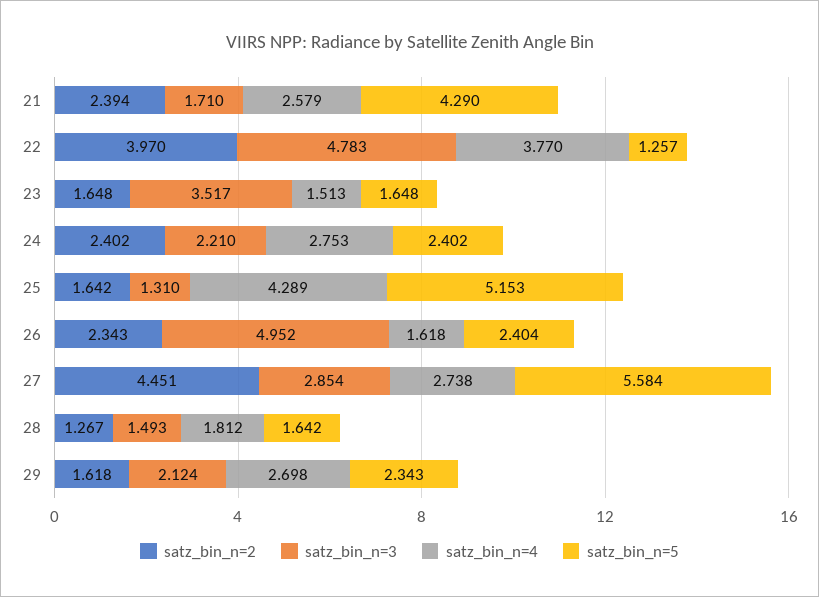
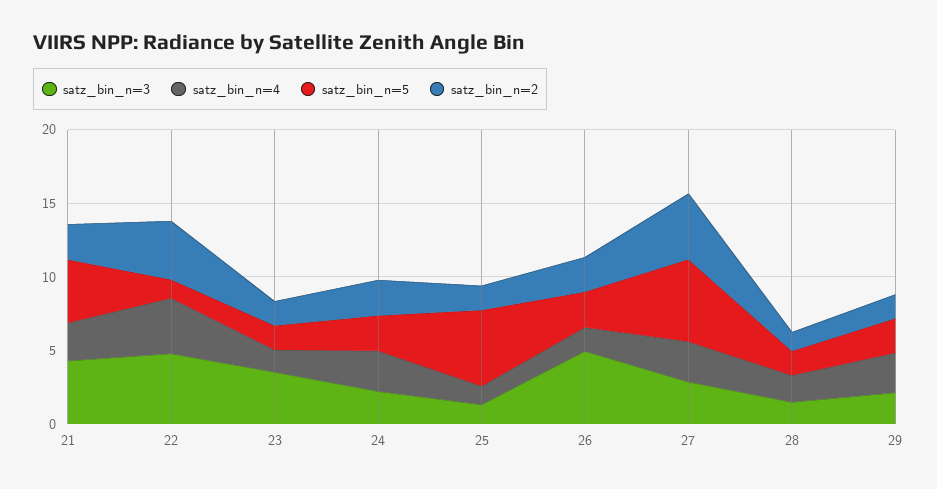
satz_bin_n=3, 21: 1.71 -> 4
satz_bin_n=4, 25: 4.289 -> 1

